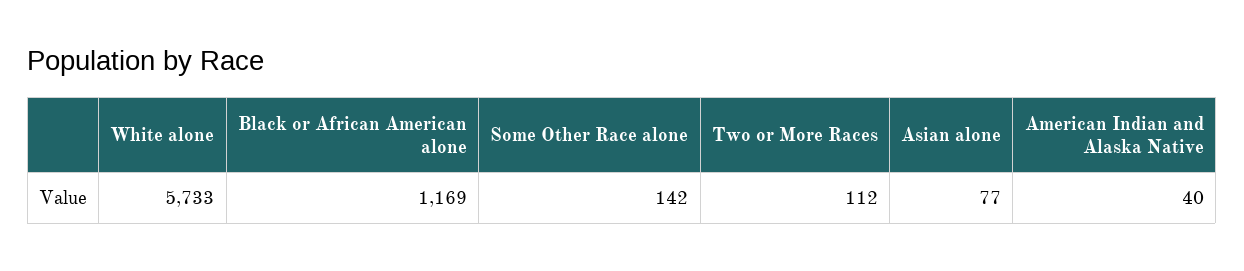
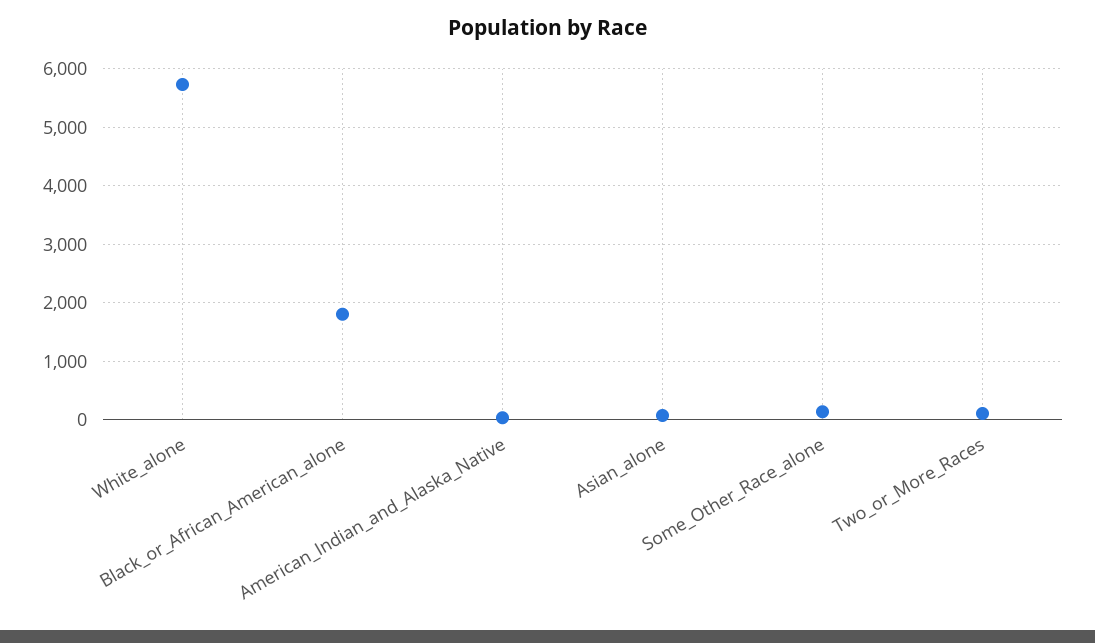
Black or African American alone: 1169 -> 1800

